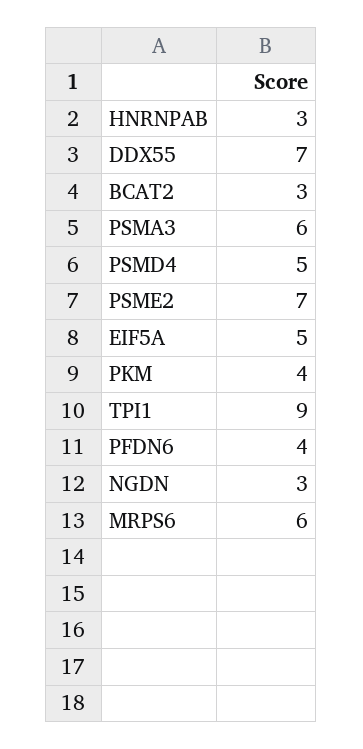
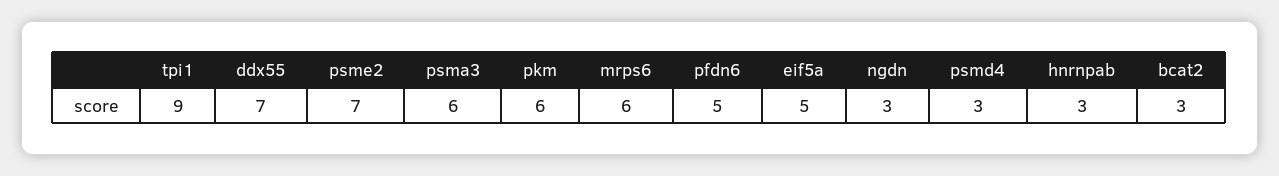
PSMD4: 5 -> 3
PKM: 4 -> 6
PFDN6: 4 -> 5

